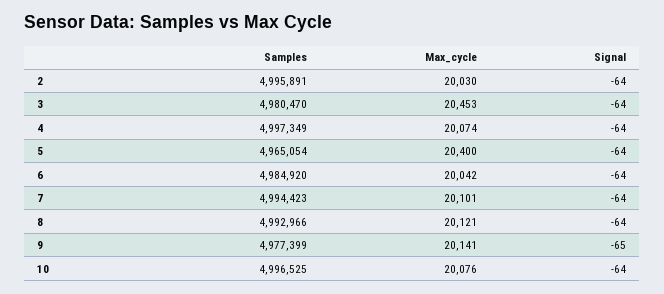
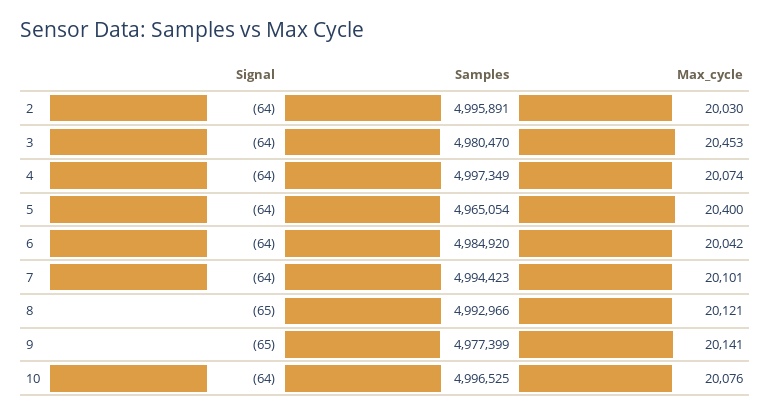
Signal, 8: -64 -> -65

